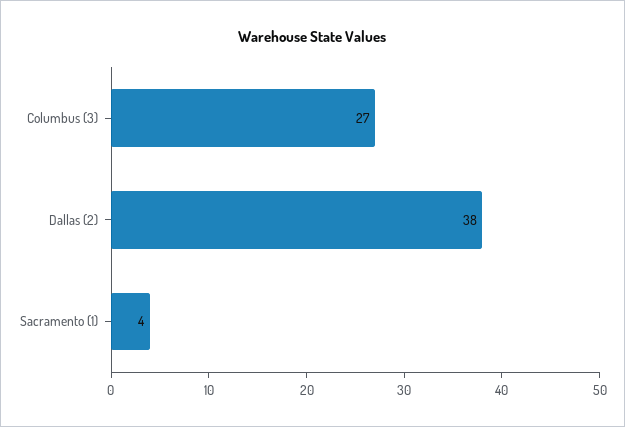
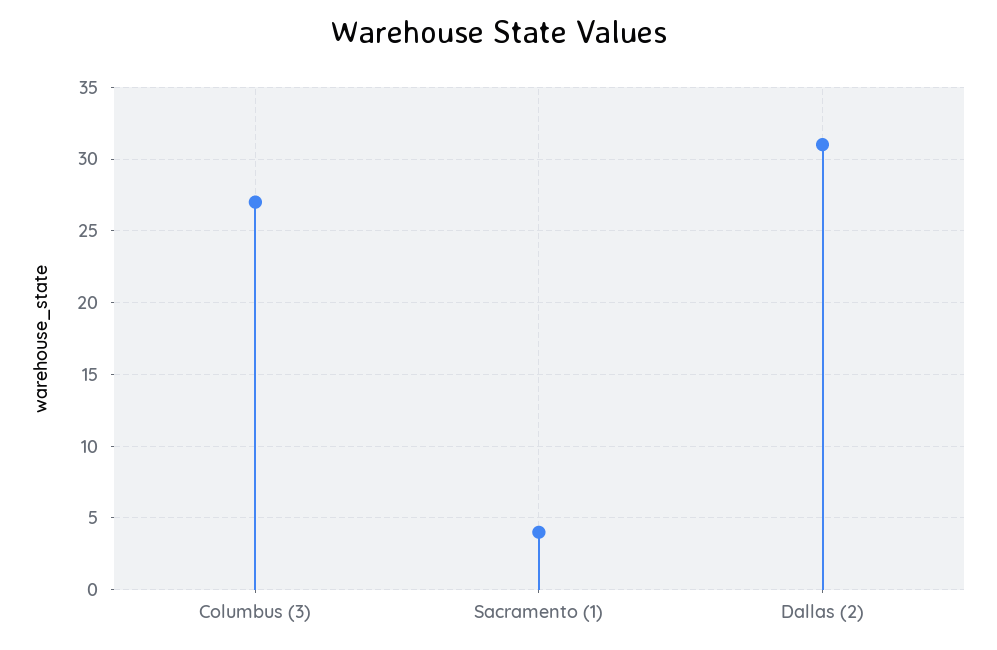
Dallas (2): 38 -> 31

